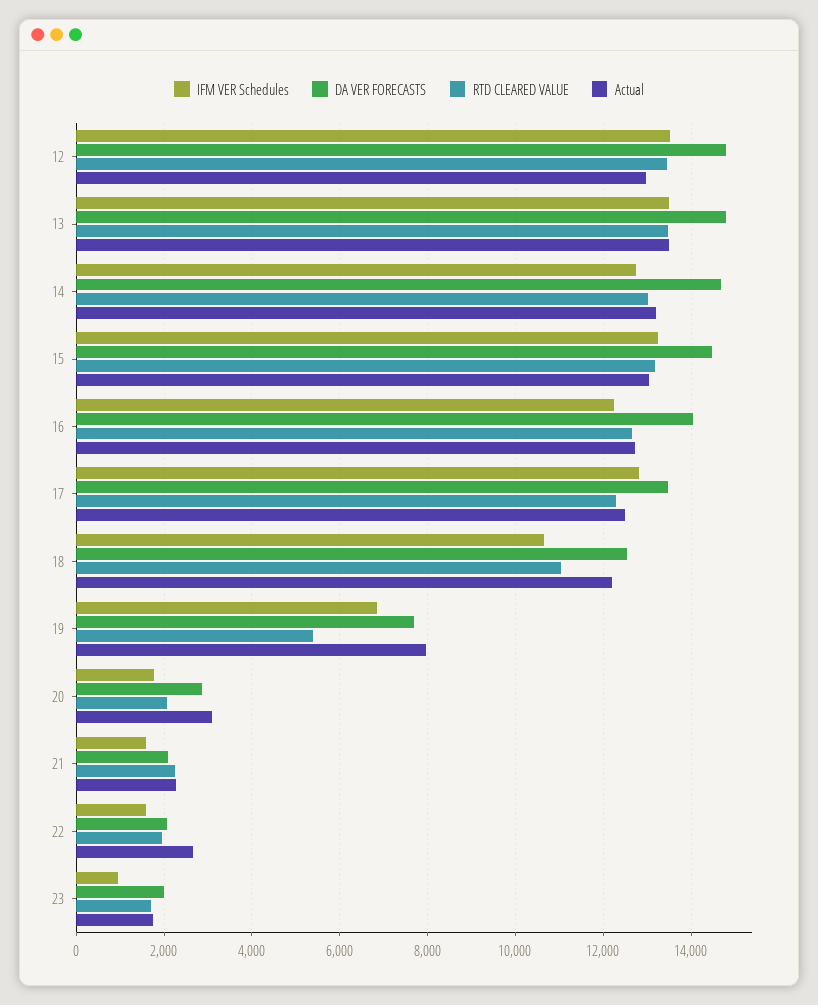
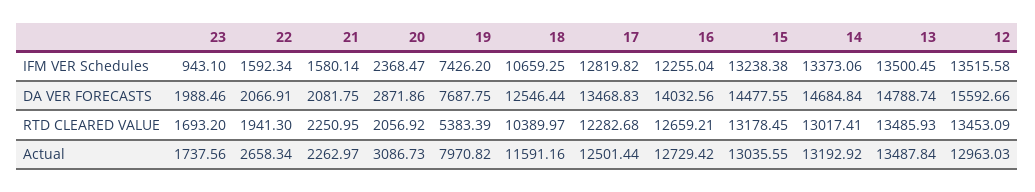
DA VER FORECASTS, 12: 14800 -> 15592.66
IFM VER Schedules, 14: 12800 -> 13373.06
RTD CLEARED VALUE, 18: 11000 -> 10389.97
Actual, 18: 12200 -> 11591.16
IFM VER Schedules, 19: 6800 -> 7426.2
IFM VER Schedules, 20: 1800 -> 2368.47

